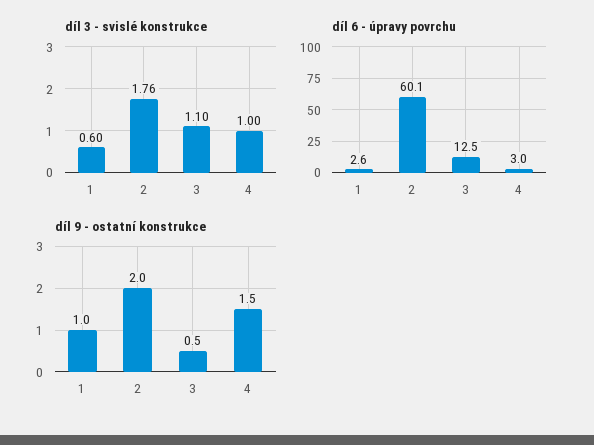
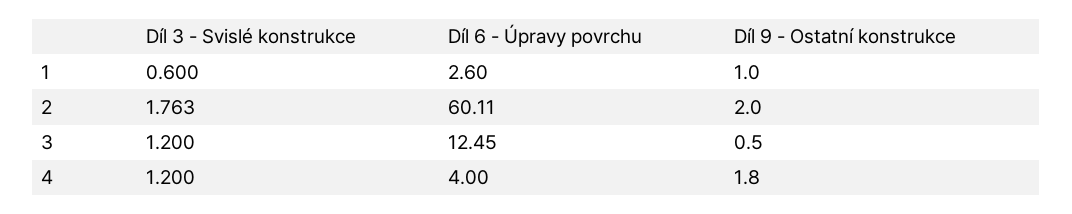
díl 3 - svislé konstrukce, 3: 1.1 -> 1.2
díl 3 - svislé konstrukce, 4: 1 -> 1.2
díl 6 - úpravy povrchu, 4: 3 -> 4
díl 9 - ostatní konstrukce, 4: 1.5 -> 1.8

